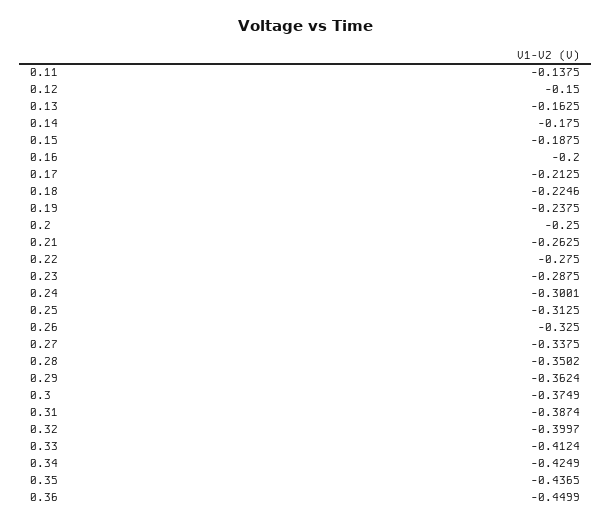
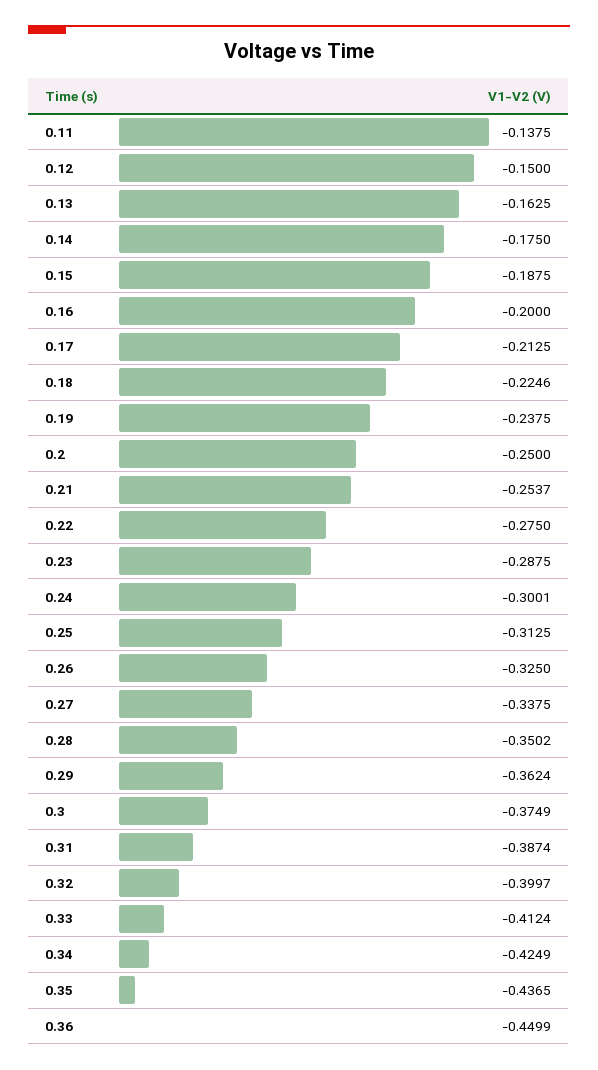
0.21: -0.2625 -> -0.2537

